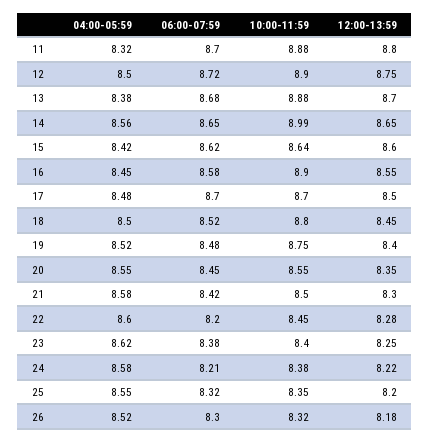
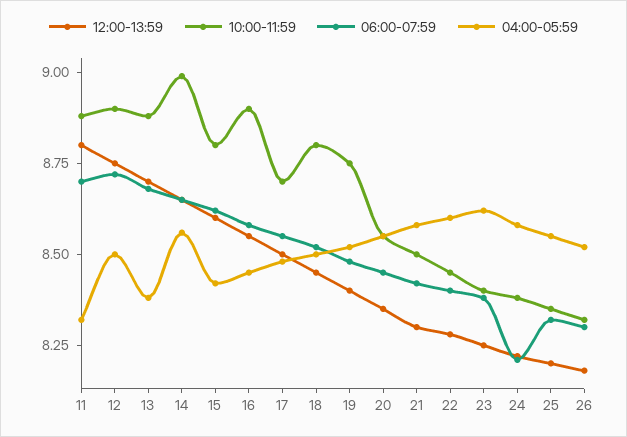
10:00-11:59, 15: 8.64 -> 8.8
06:00-07:59, 17: 8.7 -> 8.55
06:00-07:59, 22: 8.2 -> 8.4

